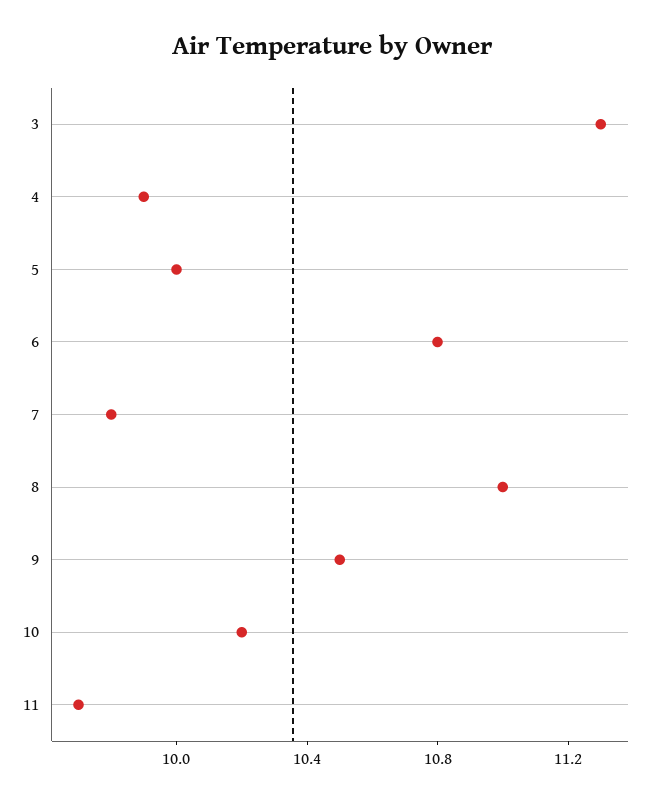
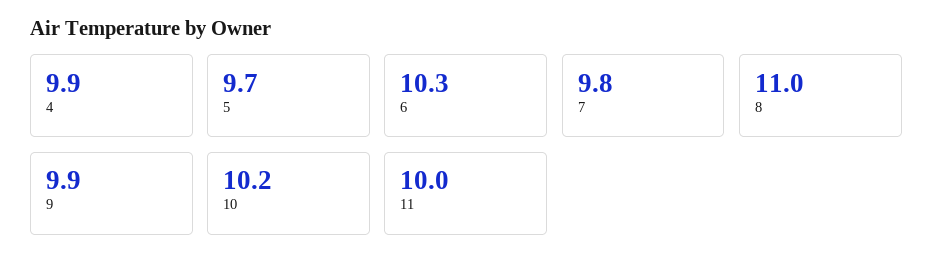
3: 11.3 -> none
5: 10 -> 9.7
6: 10.8 -> 10.3
9: 10.5 -> 9.9
11: 9.7 -> 10

